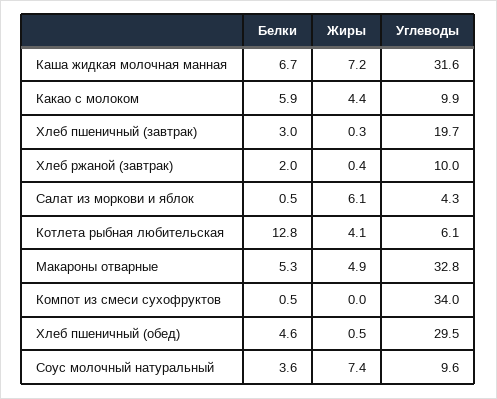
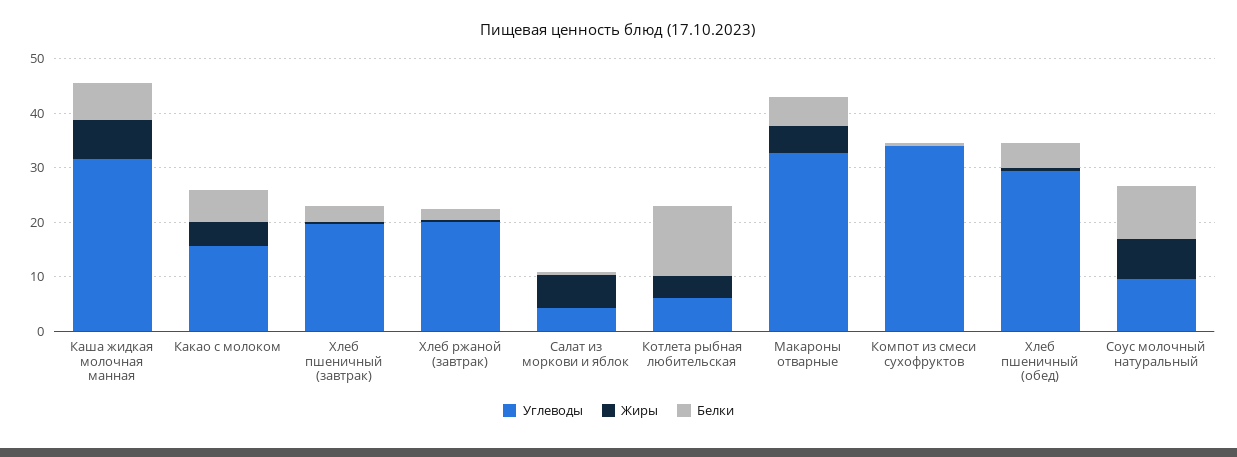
Углеводы, Какао с молоком: 9.9 -> 16
Углеводы, Хлеб ржаной (завтрак): 10 -> 20
Белки, Соус молочный натуральный: 3.6 -> 10

